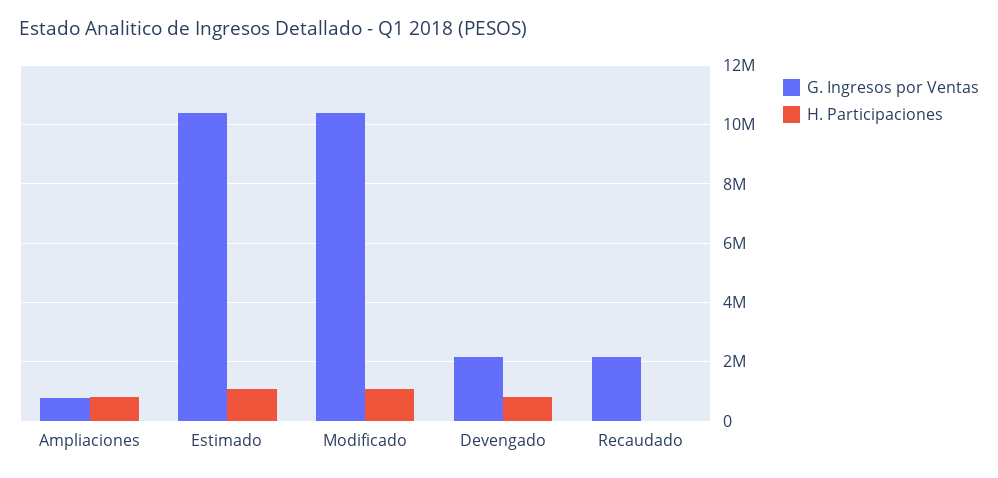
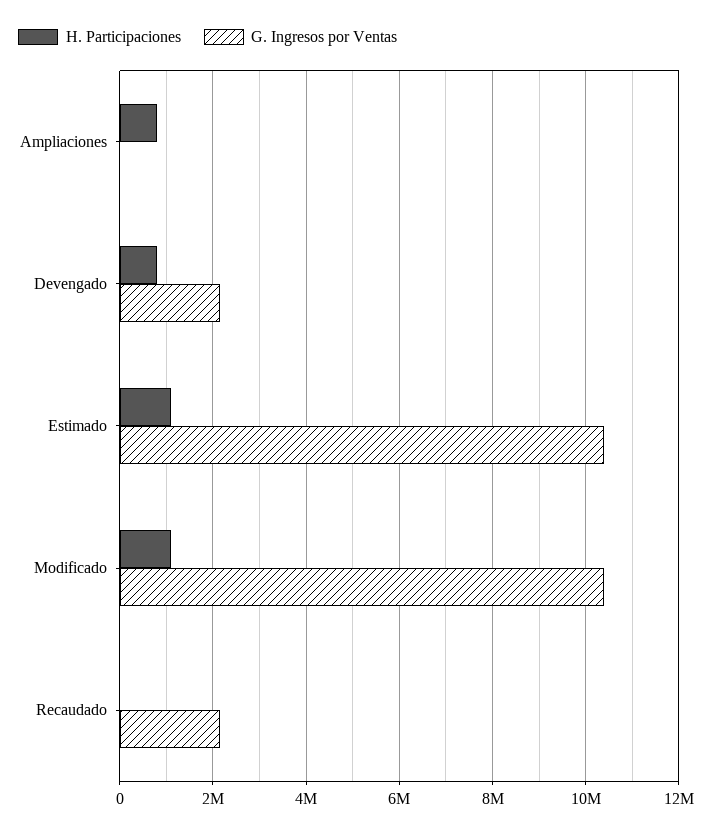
G. Ingresos por Ventas, Ampliaciones: 750000 -> 0

